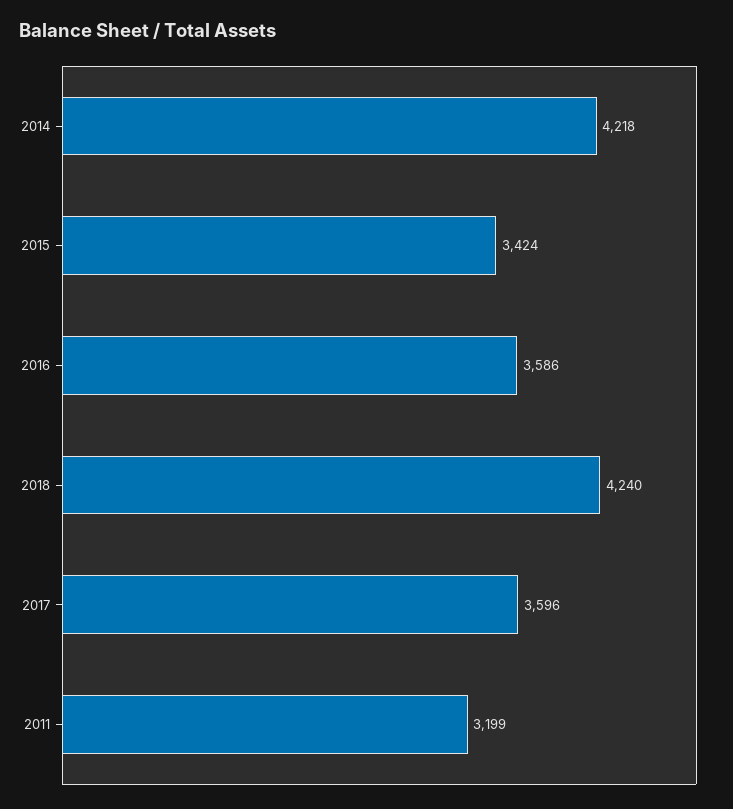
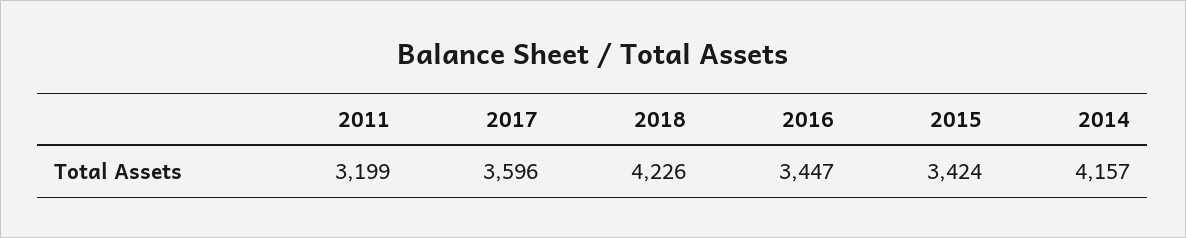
2014: 4218 -> 4157
2016: 3586 -> 3447
2018: 4240 -> 4226

